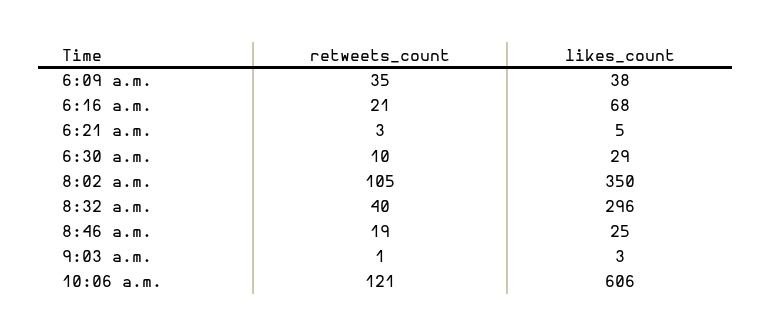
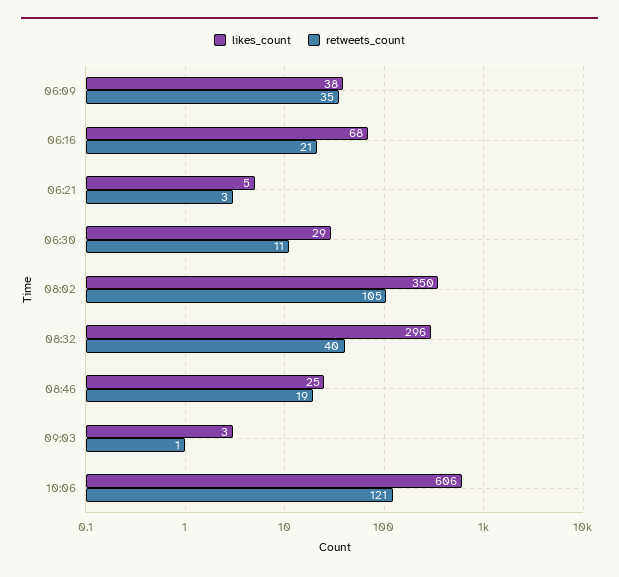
retweets_count, 6:30 a.m.: 10 -> 11

